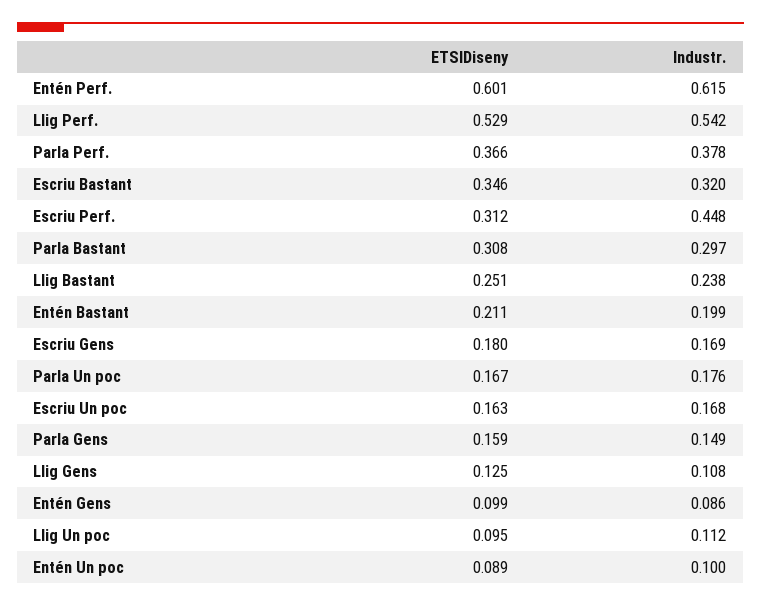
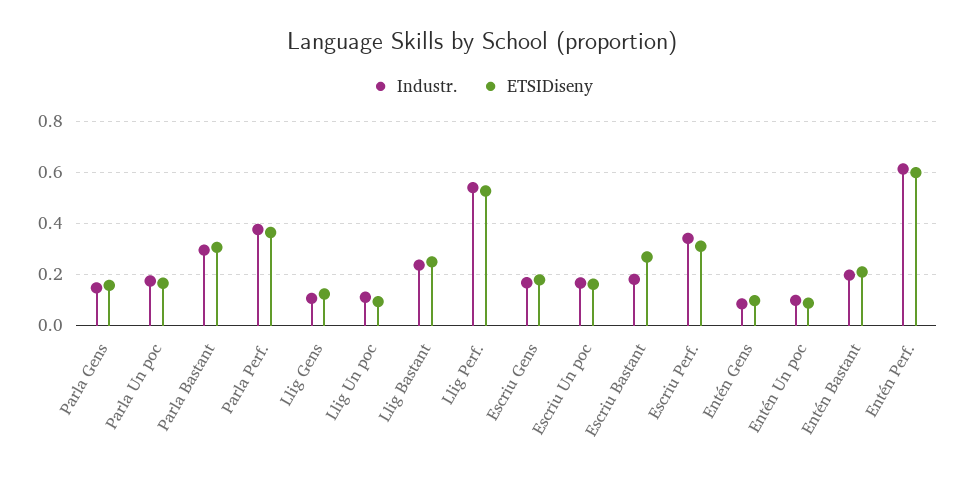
ETSIDiseny, Escriu Bastant: 0.346 -> 0.275
Industr., Escriu Bastant: 0.32 -> 0.175
Industr., Escriu Perf.: 0.448 -> 0.35

